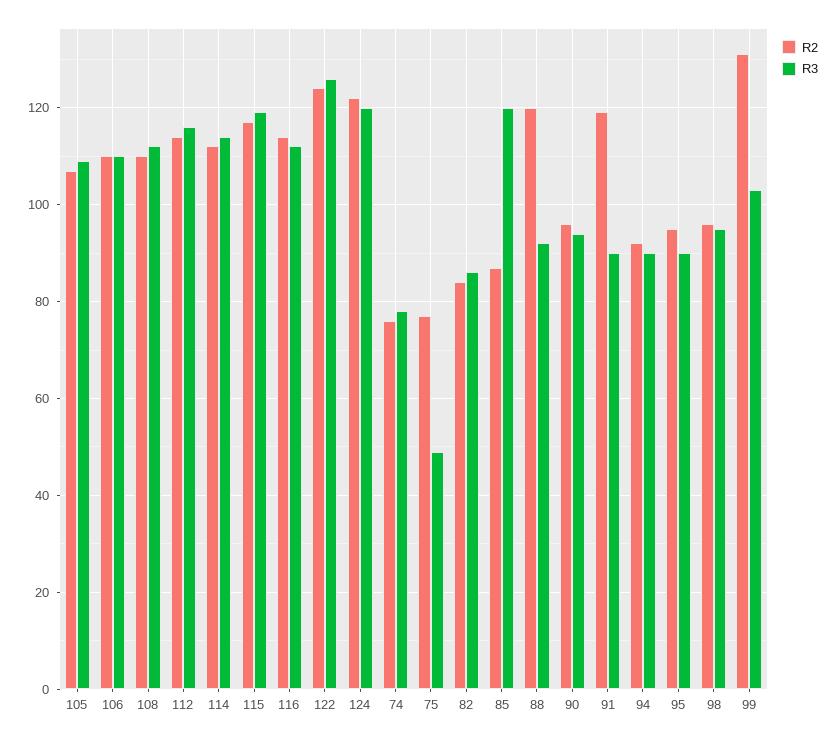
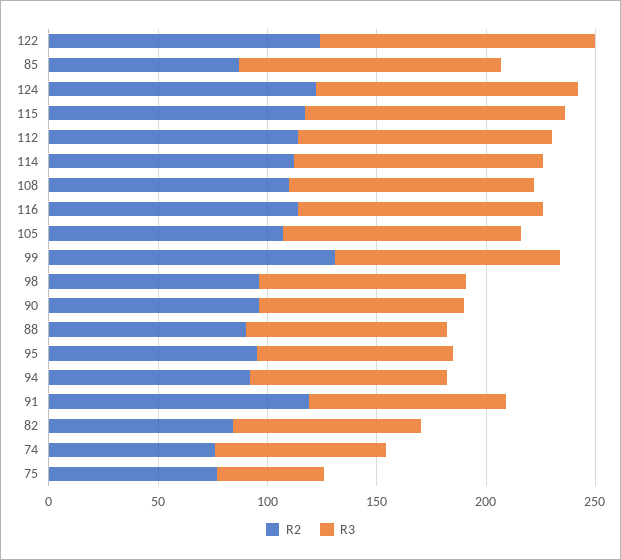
R2, 106: 110 -> none
R3, 106: 110 -> none
R2, 88: 120 -> 90

